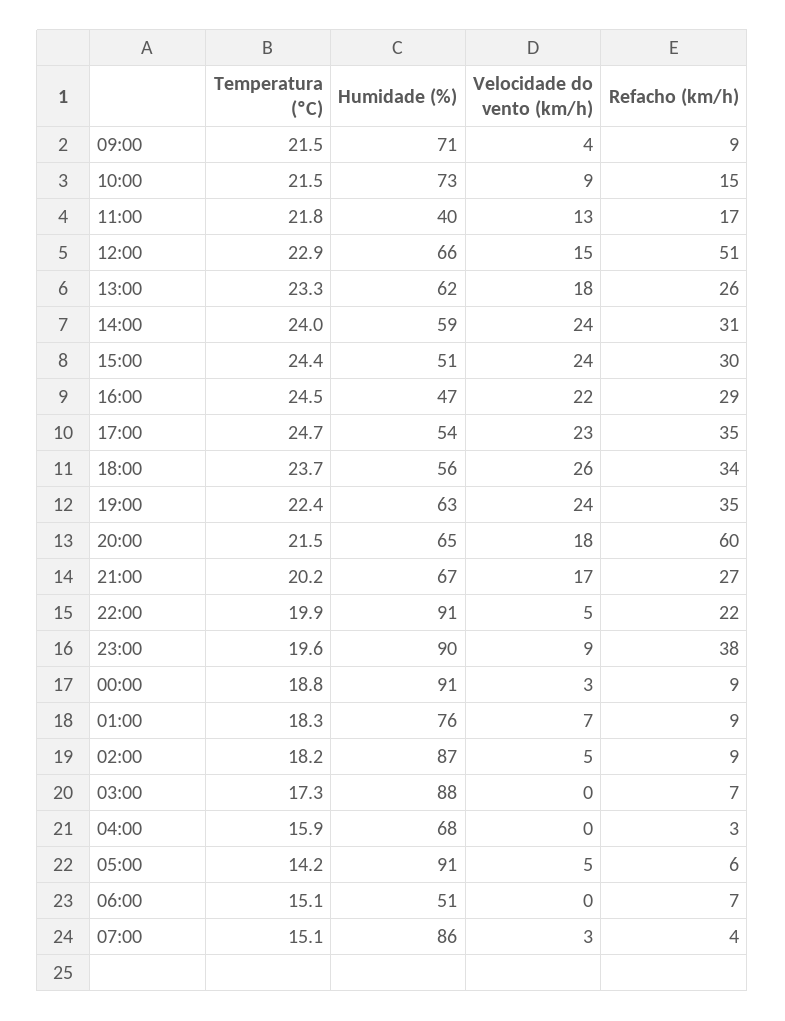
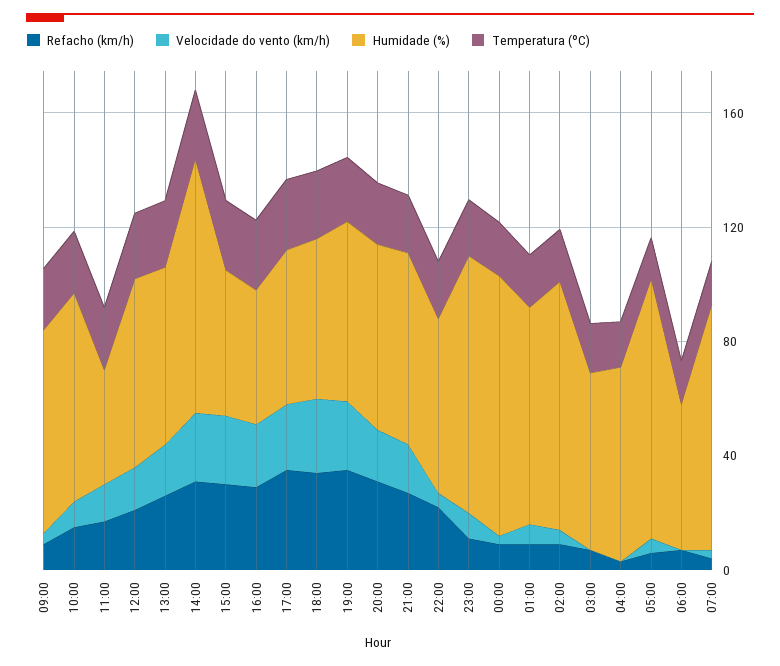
Refacho (km/h), 12:00: 51 -> 20
Humidade (%), 14:00: 59 -> 90
Refacho (km/h), 20:00: 60 -> 30
Humidade (%), 22:00: 91 -> 60
Refacho (km/h), 23:00: 38 -> 10
Humidade (%), 03:00: 88 -> 60

